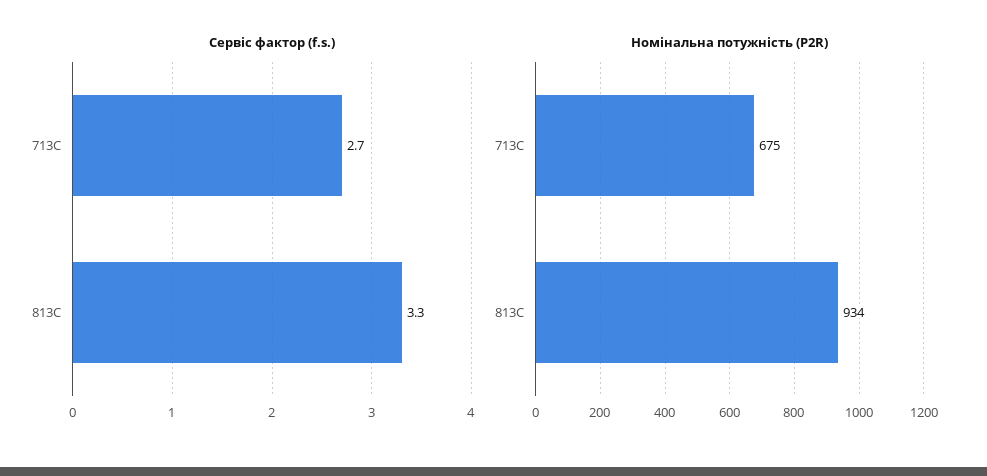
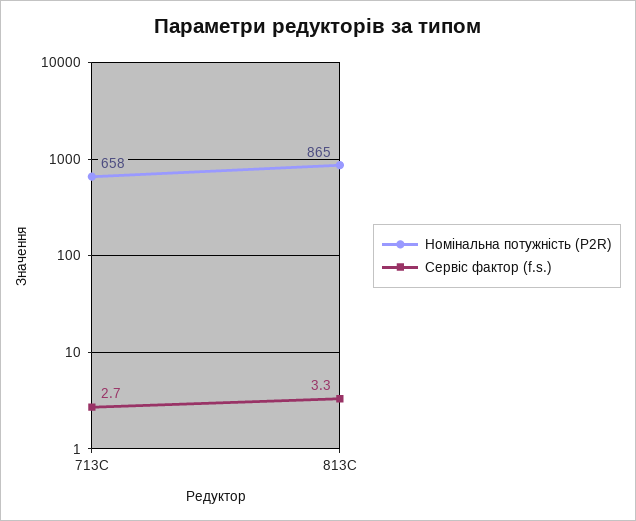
Номінальна потужність (P2R), 713C: 675 -> 658
Номінальна потужність (P2R), 813C: 934 -> 865

